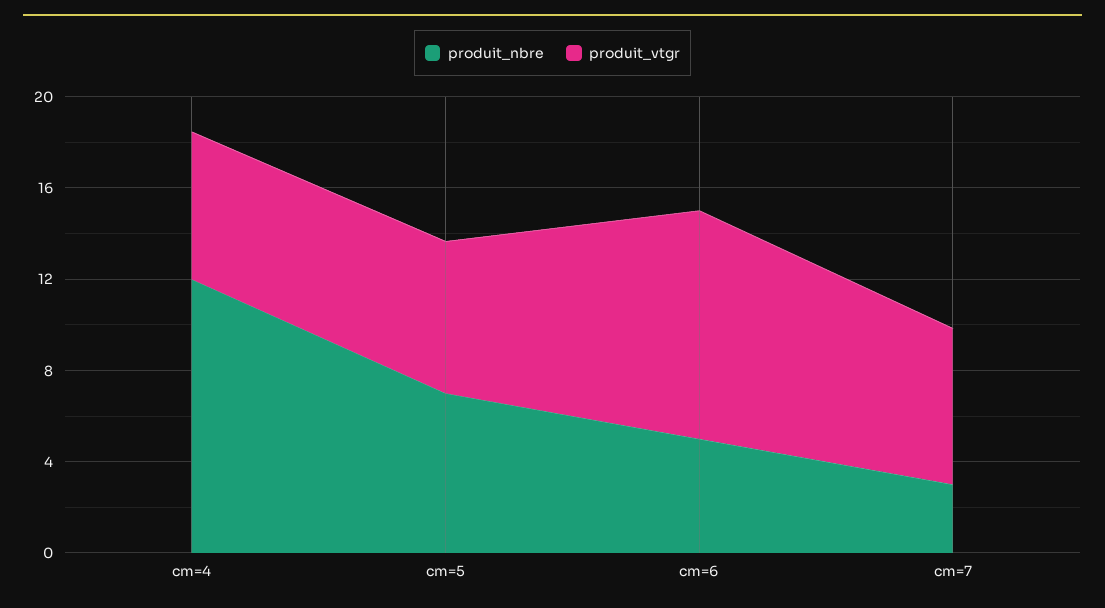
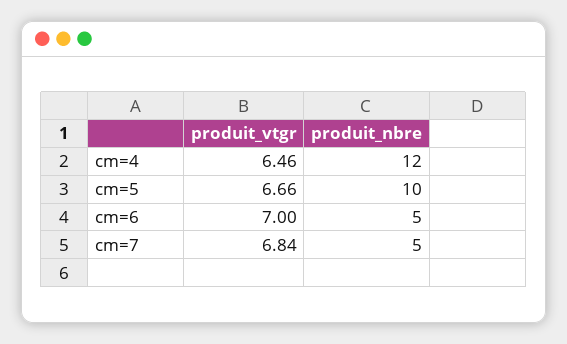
produit_nbre, cm=5: 7 -> 10
produit_vtgr, cm=6: 10 -> 7
produit_nbre, cm=7: 3 -> 5

